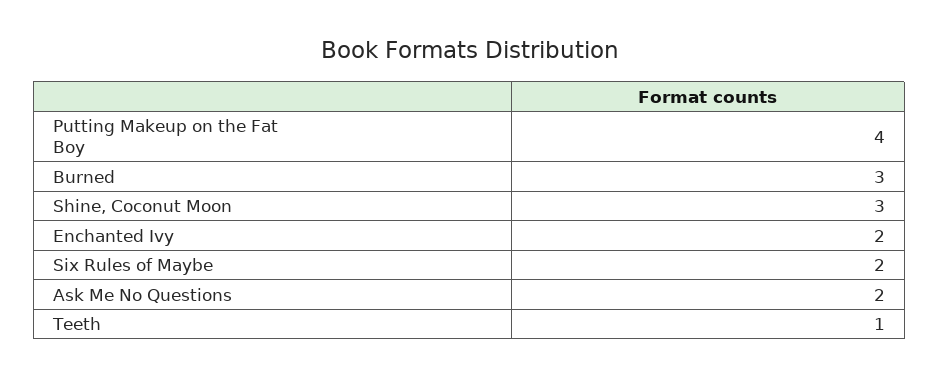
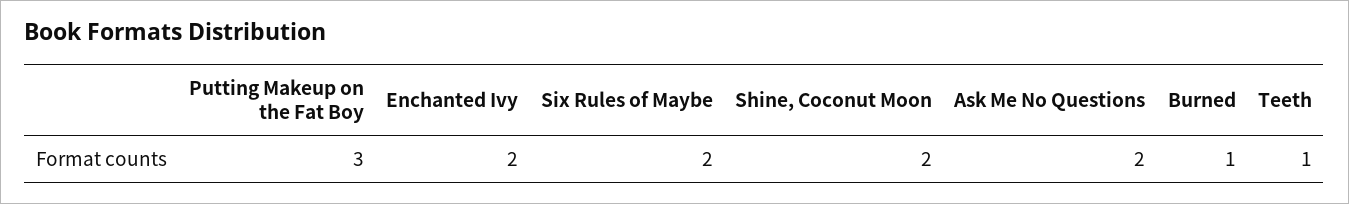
Putting Makeup on the Fat Boy: 4 -> 3
Burned: 3 -> 1
Shine, Coconut Moon: 3 -> 2

